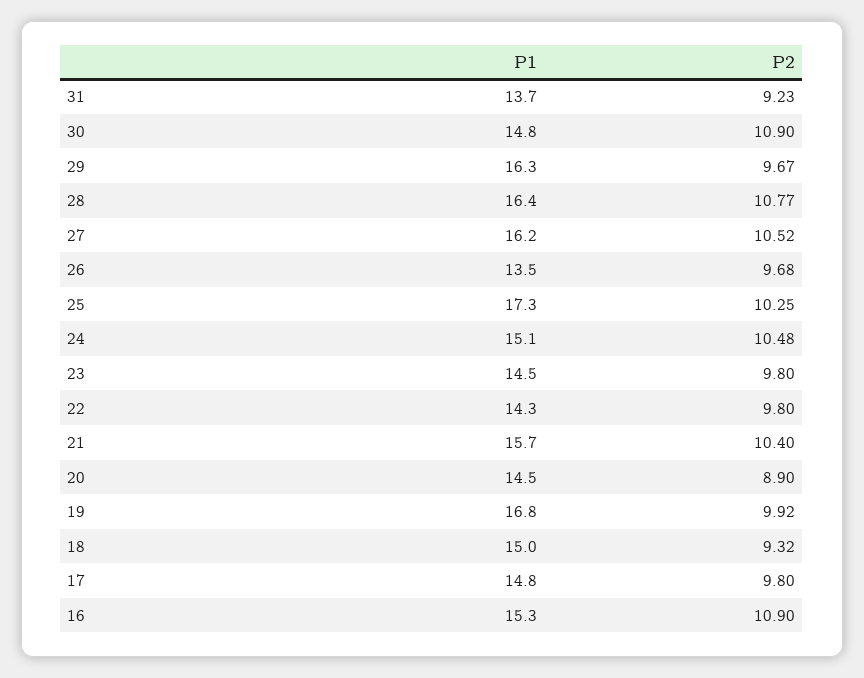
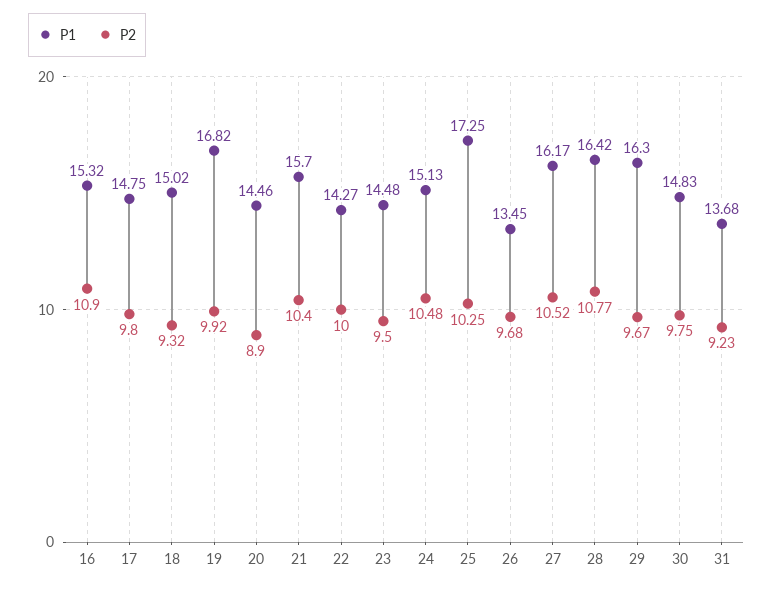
P2, 30: 10.9 -> 9.75
P2, 23: 9.8 -> 9.5
P2, 22: 9.8 -> 10

